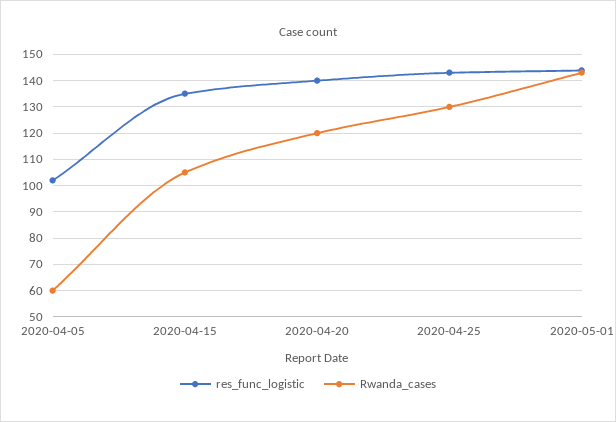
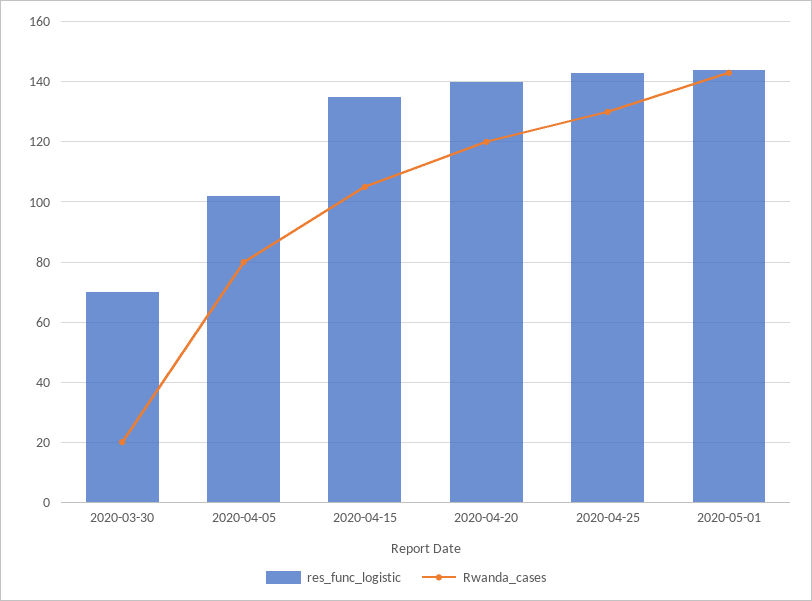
Rwanda_cases, 2020-04-05: 60 -> 80
res_func_logistic, 2020-03-30: none -> 70
Rwanda_cases, 2020-03-30: none -> 20

